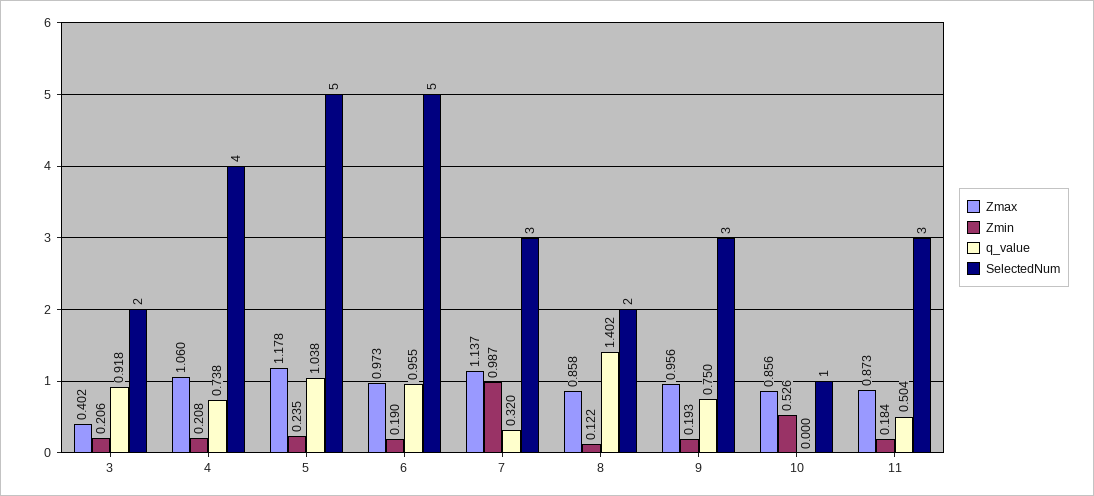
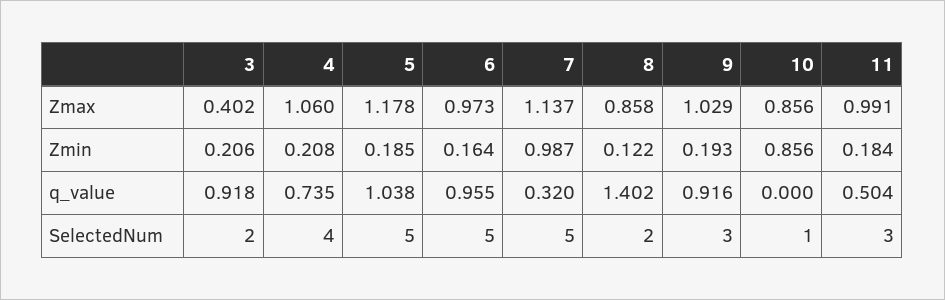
q_value, 4: 0.738 -> 0.735
Zmin, 5: 0.235 -> 0.185
Zmin, 6: 0.19 -> 0.164
SelectedNum, 7: 3 -> 5
Zmax, 9: 0.956 -> 1.029
q_value, 9: 0.75 -> 0.916
Zmin, 10: 0.526 -> 0.856
Zmax, 11: 0.873 -> 0.991

